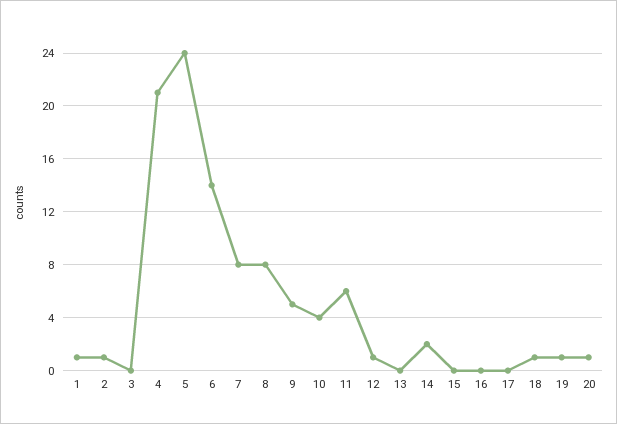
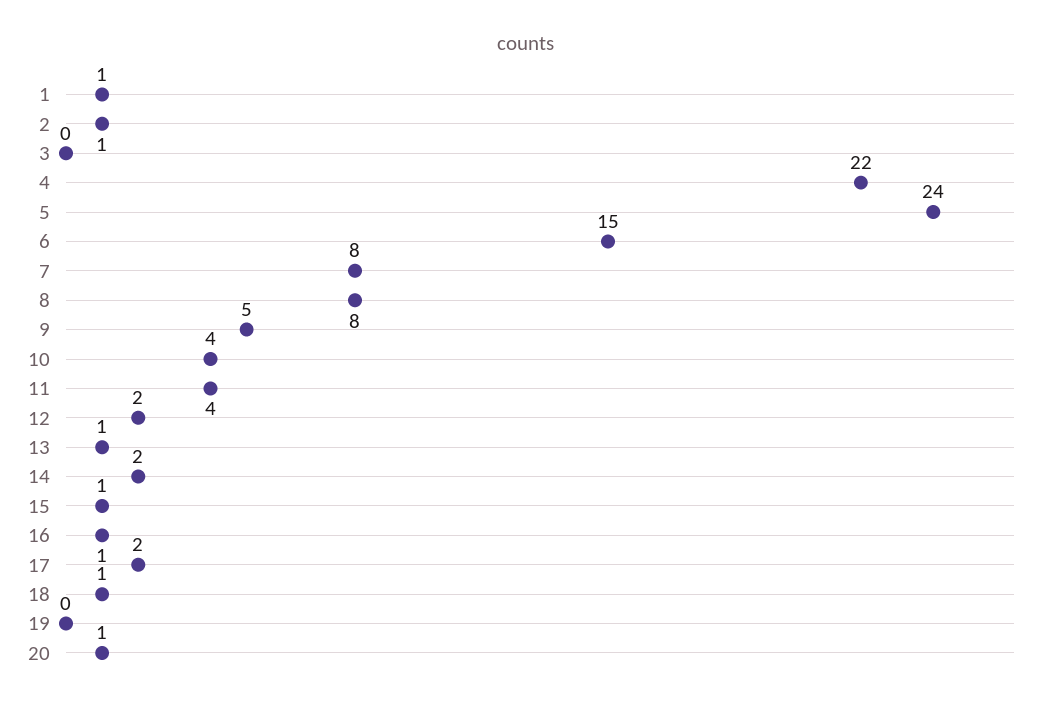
4: 21 -> 22
6: 14 -> 15
11: 6 -> 4
12: 1 -> 2
13: 0 -> 1
15: 0 -> 1
16: 0 -> 1
17: 0 -> 2
19: 1 -> 0

